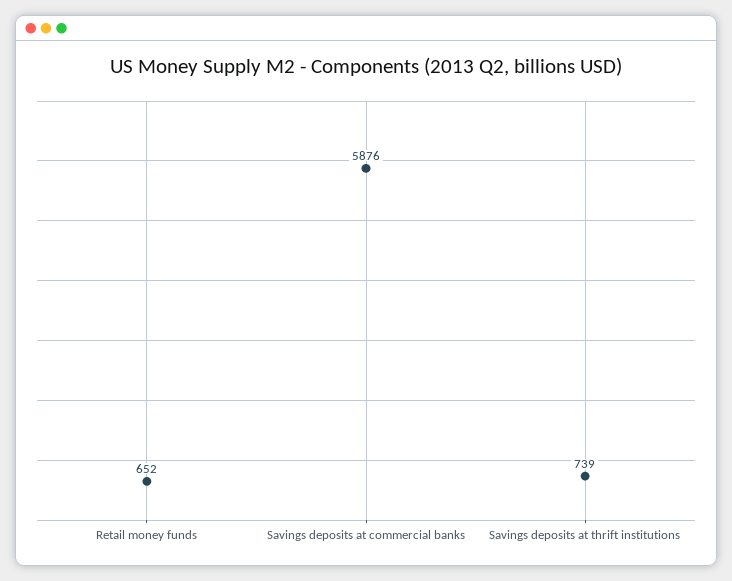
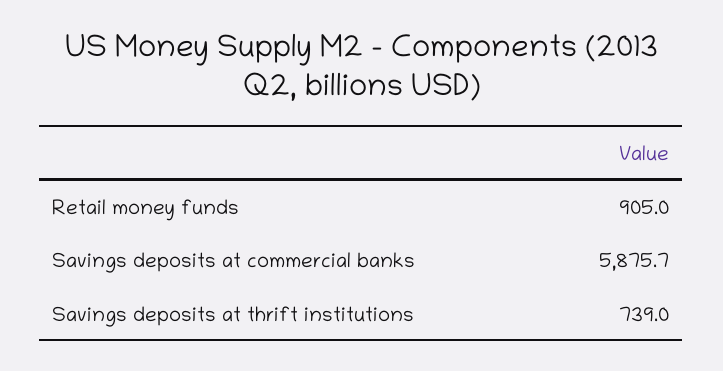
Retail money funds: 652 -> 905

